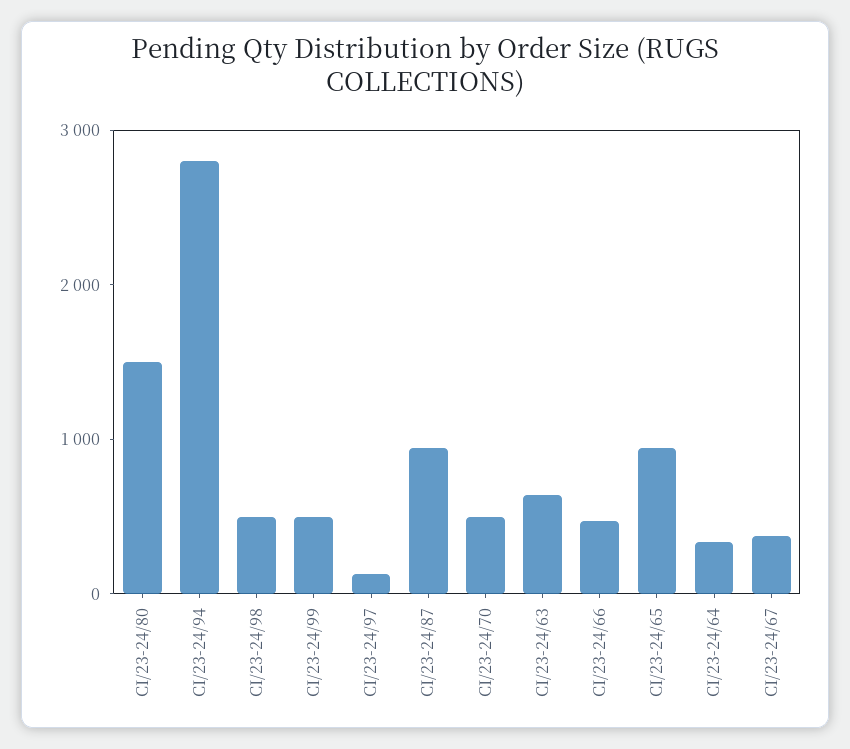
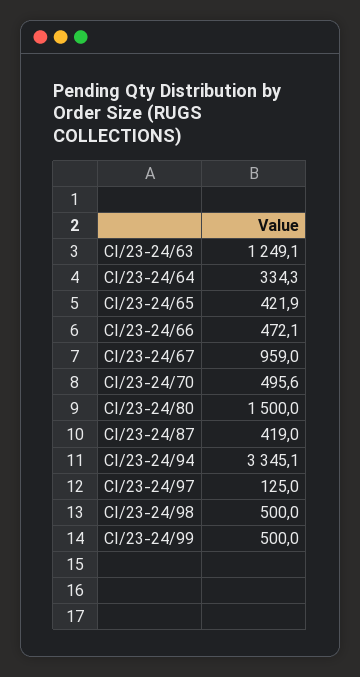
CI/23-24/94: 2800 -> 3345.1
CI/23-24/87: 1000 -> 419
CI/23-24/63: 600 -> 1249.1
CI/23-24/65: 1000 -> 421.9
CI/23-24/67: 400 -> 959

